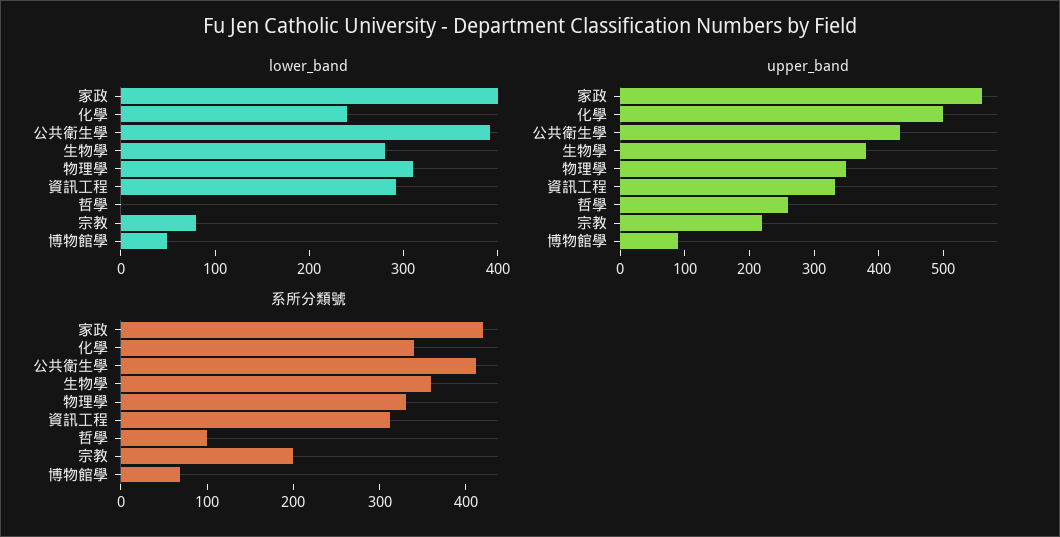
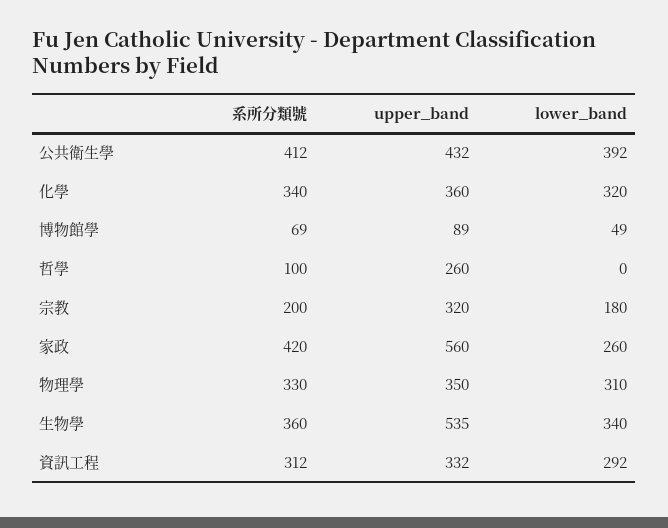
lower_band, 家政: 400 -> 260
lower_band, 化學: 240 -> 320
lower_band, 生物學: 280 -> 340
lower_band, 宗教: 80 -> 180
upper_band, 化學: 500 -> 360
upper_band, 生物學: 380 -> 535
upper_band, 宗教: 220 -> 320

